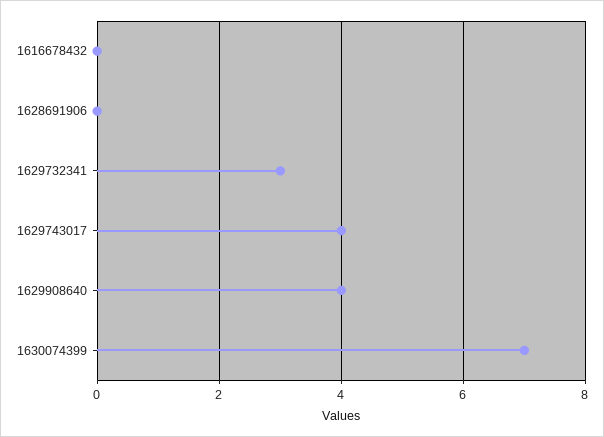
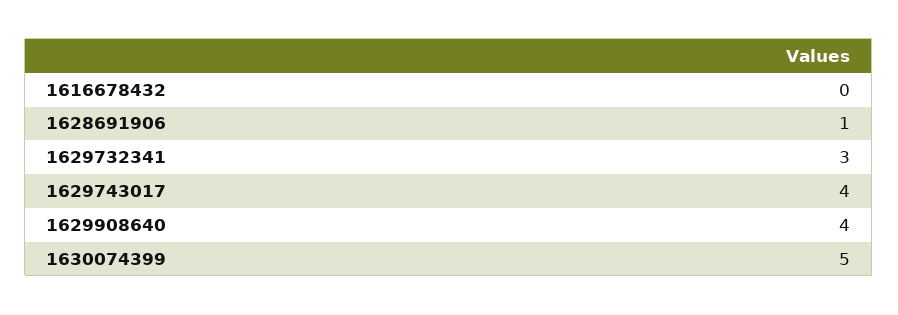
1628691906: 0 -> 1
1630074399: 7 -> 5

